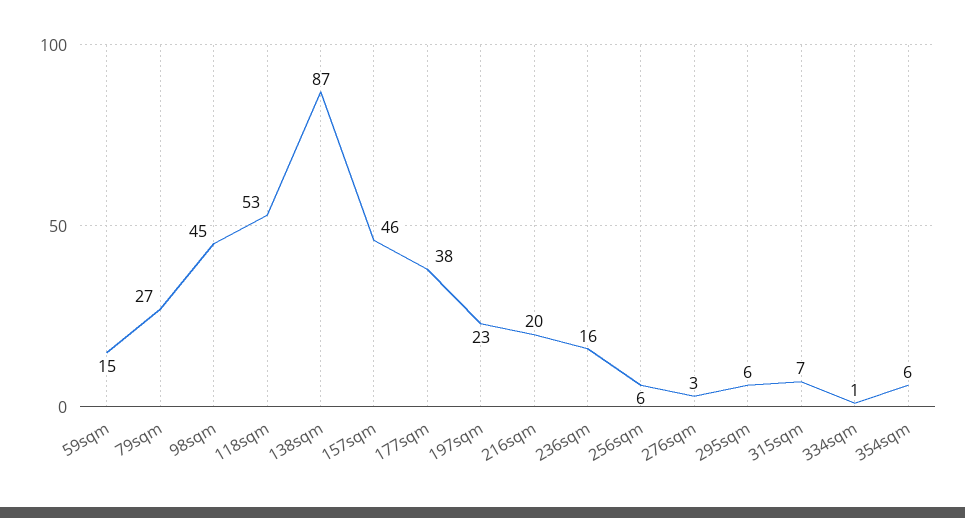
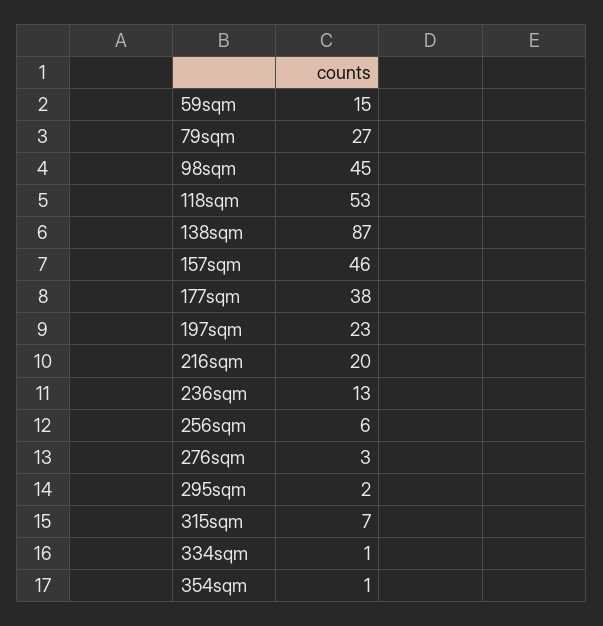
236sqm: 16 -> 13
295sqm: 6 -> 2
354sqm: 6 -> 1

